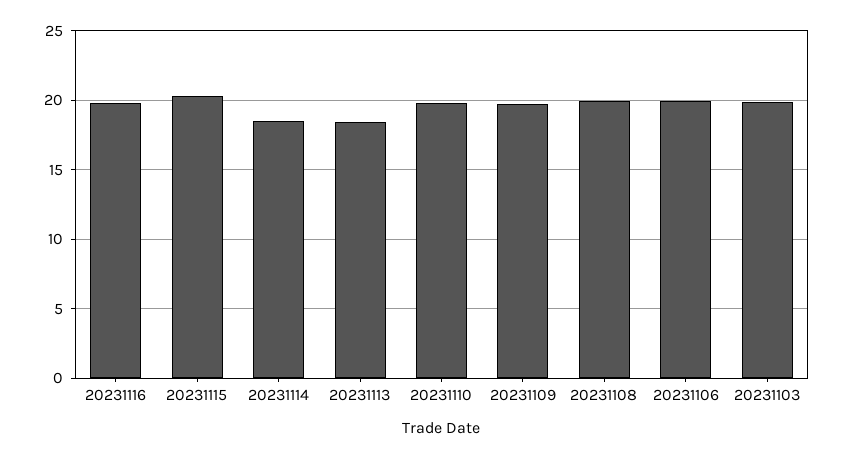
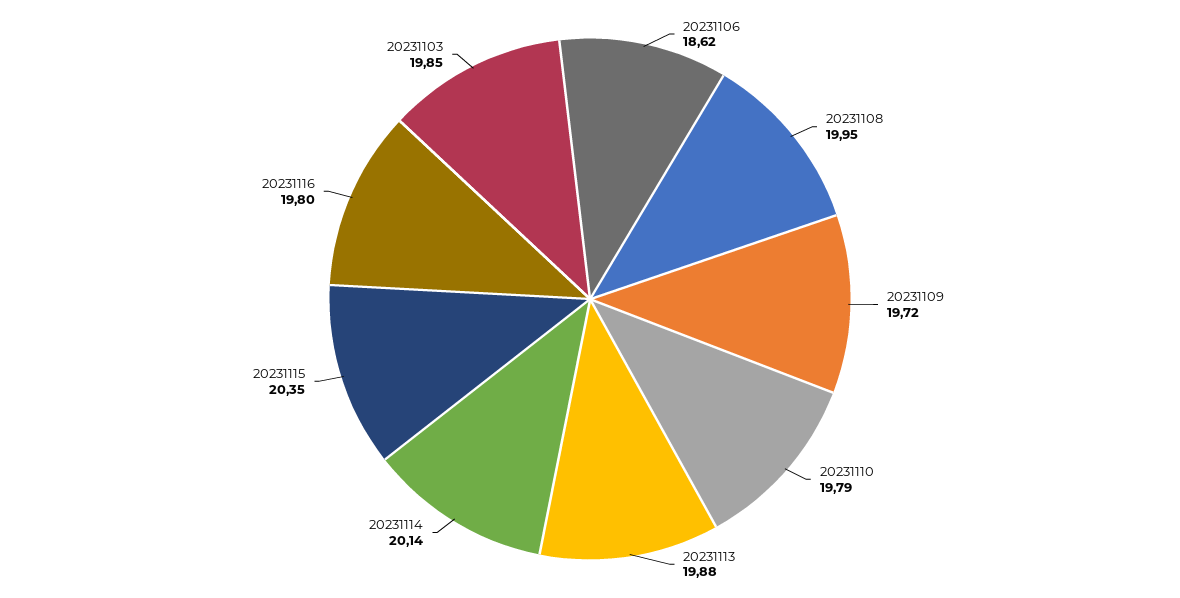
20231114: 18.5 -> 20.14
20231113: 18.5 -> 19.88
20231106: 20 -> 18.62

